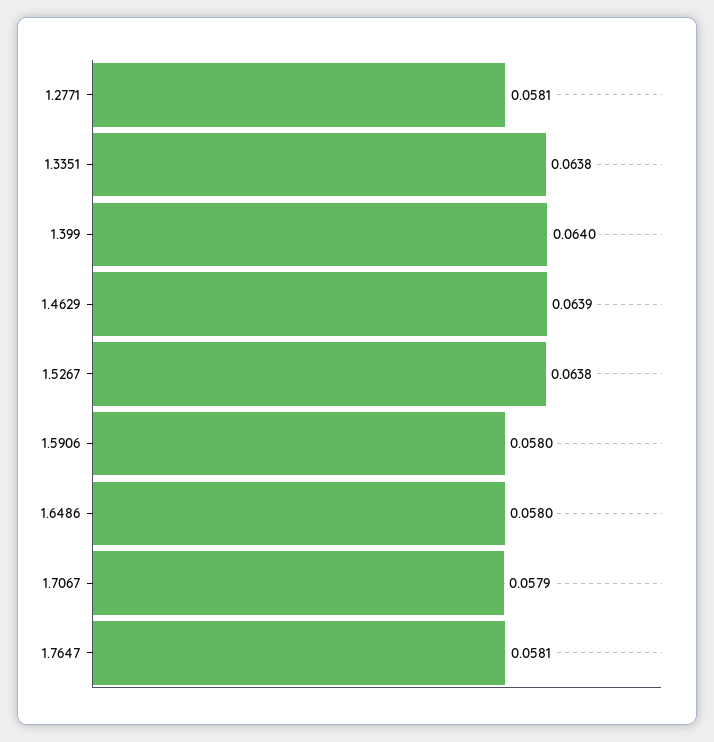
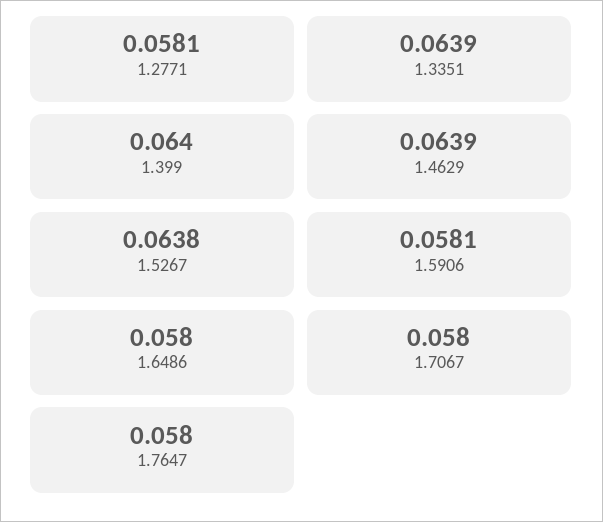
1.3351: 0.0638 -> 0.0639
1.5906: 0.058 -> 0.0581
1.7067: 0.0579 -> 0.058
1.7647: 0.0581 -> 0.058

